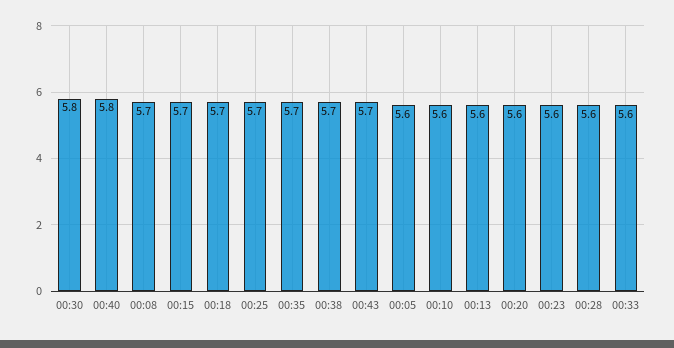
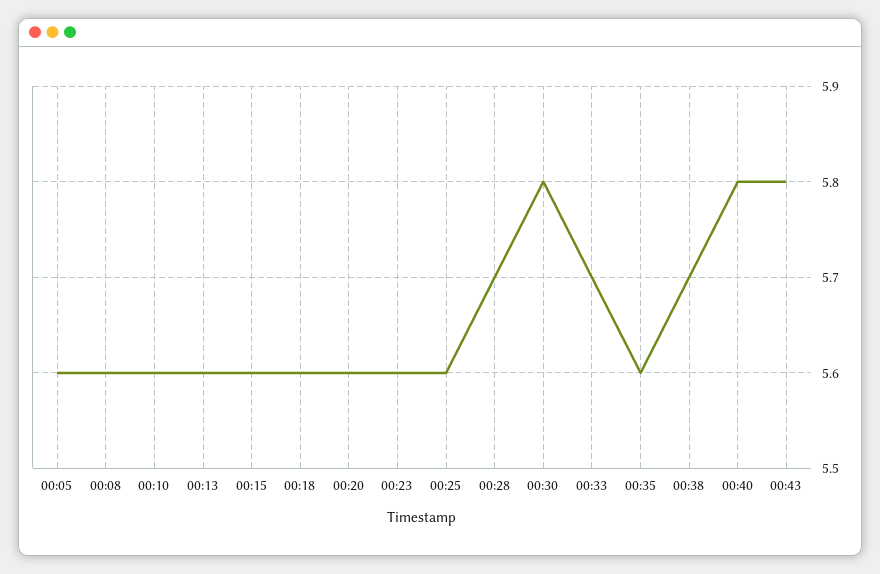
00:08: 5.7 -> 5.6
00:15: 5.7 -> 5.6
00:18: 5.7 -> 5.6
00:25: 5.7 -> 5.6
00:35: 5.7 -> 5.6
00:43: 5.7 -> 5.8
00:28: 5.6 -> 5.7
00:33: 5.6 -> 5.7

